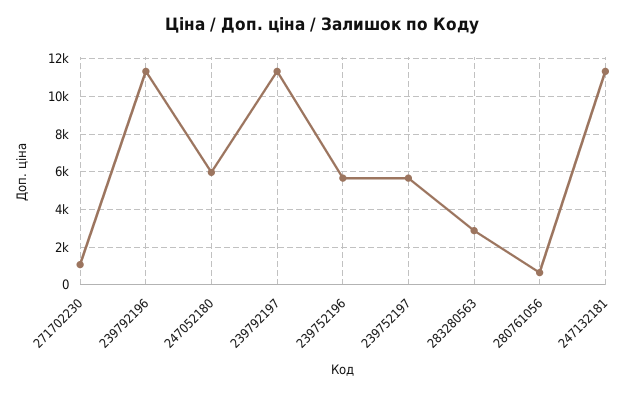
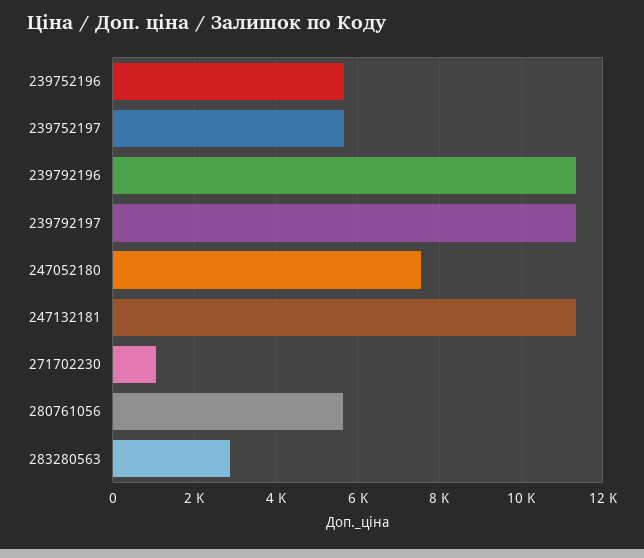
247052180: 6000 -> 7600
280761056: 500 -> 5600

